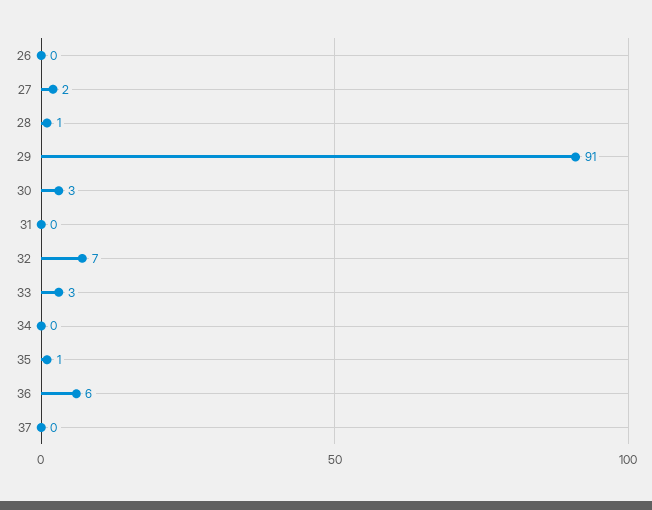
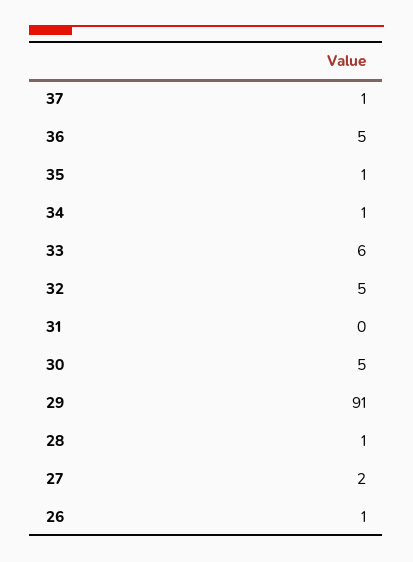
26: 0 -> 1
30: 3 -> 5
32: 7 -> 5
33: 3 -> 6
34: 0 -> 1
36: 6 -> 5
37: 0 -> 1

